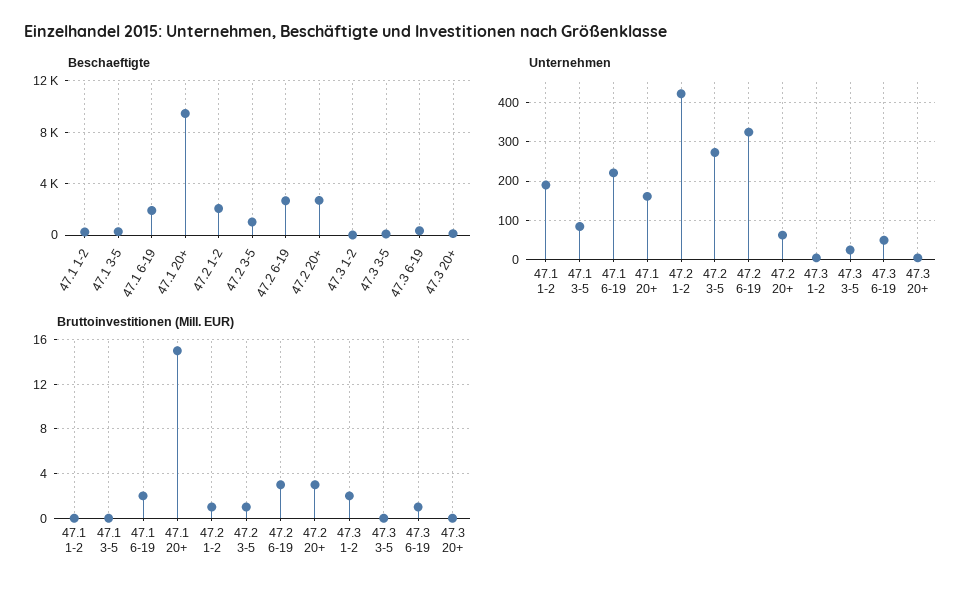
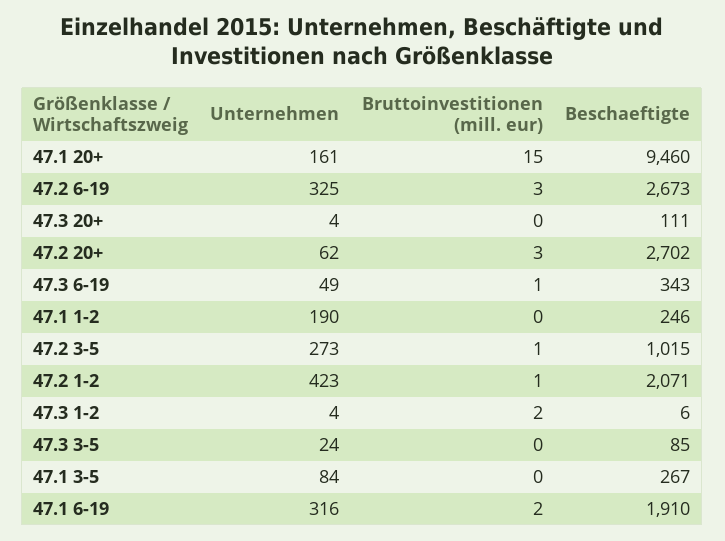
Unternehmen, 47.1 6-19: 220 -> 316

